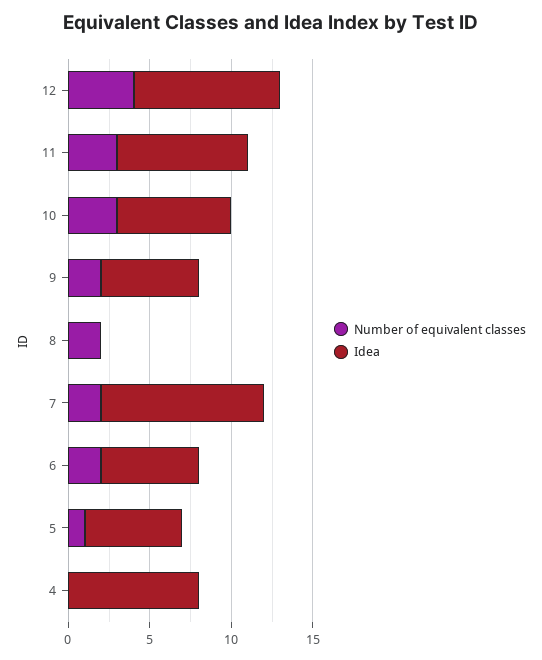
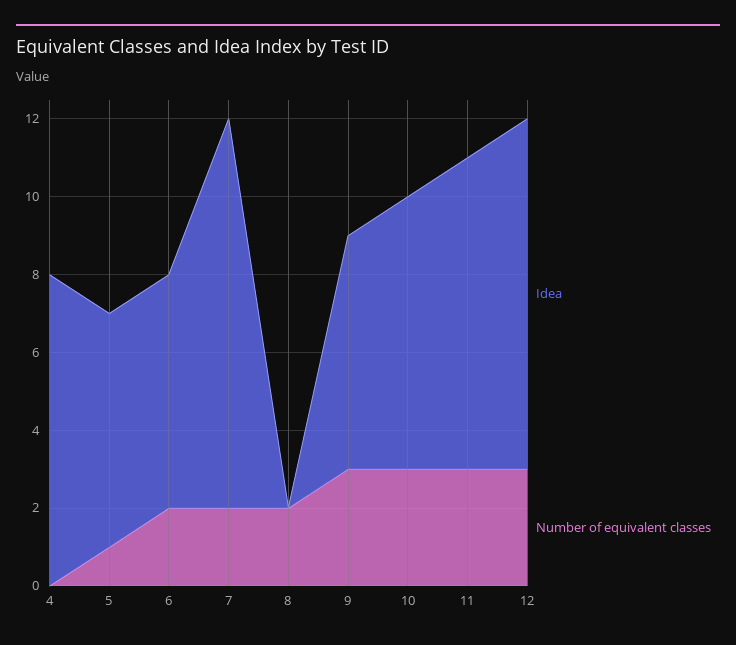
Number of equivalent classes, 12: 4 -> 3
Number of equivalent classes, 9: 2 -> 3

